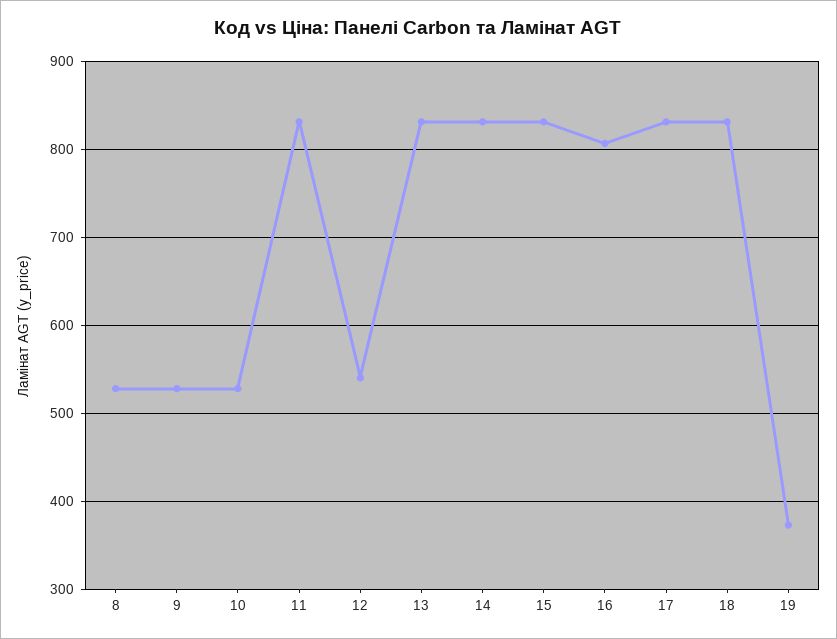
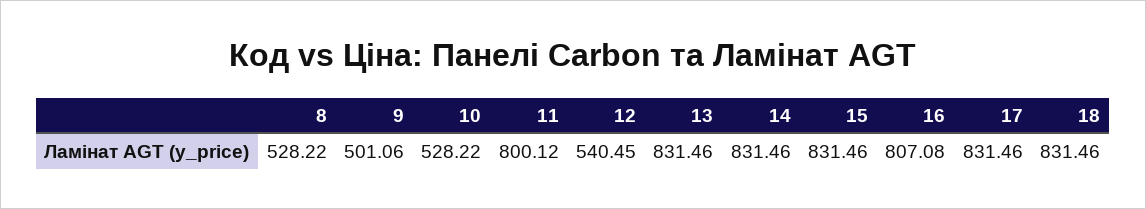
9: 530 -> 501.06
11: 830 -> 800.12
19: 370 -> none

